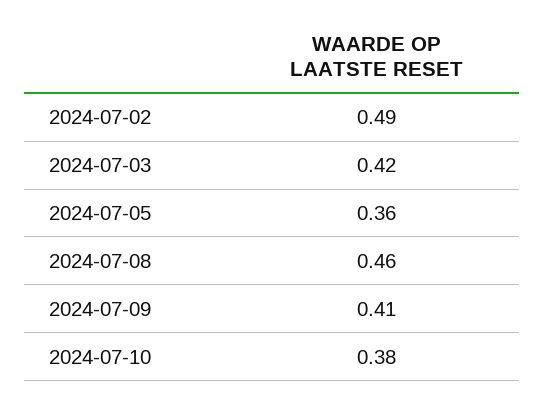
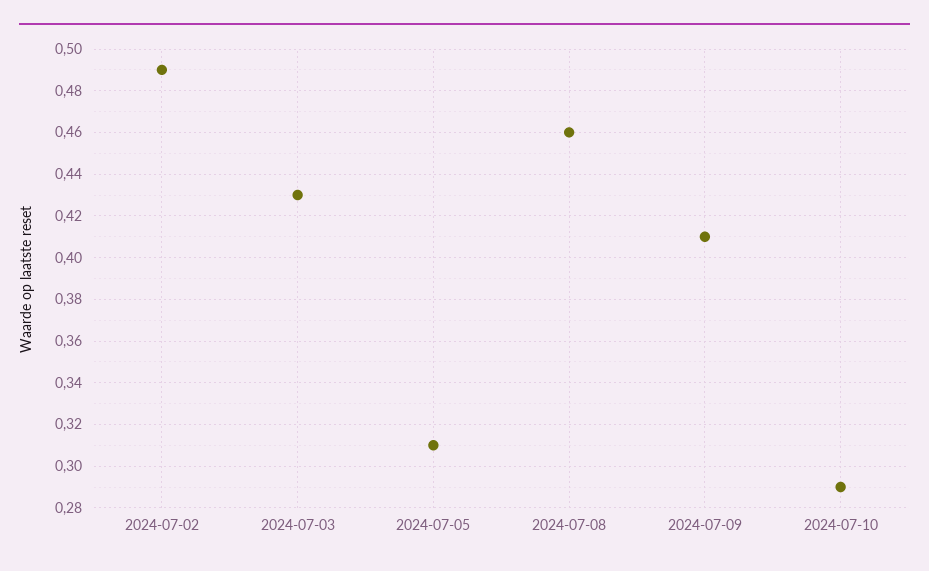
2024-07-03: 0.42 -> 0.43
2024-07-05: 0.36 -> 0.31
2024-07-10: 0.38 -> 0.29

